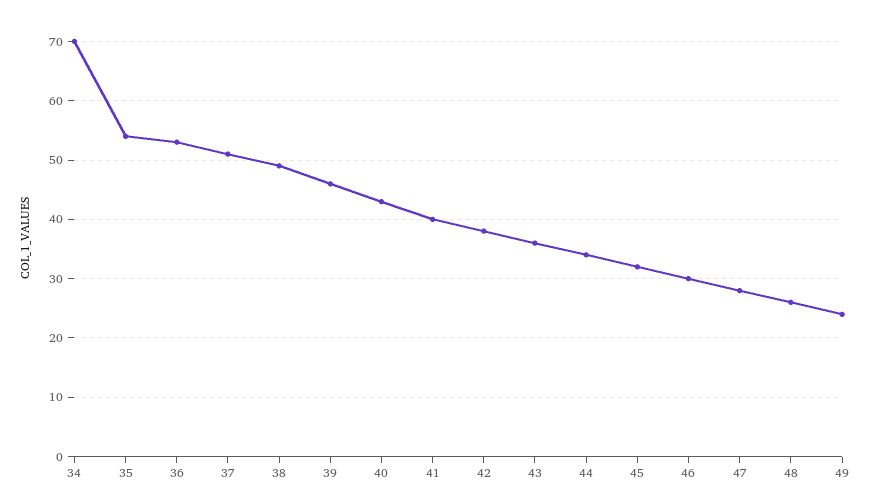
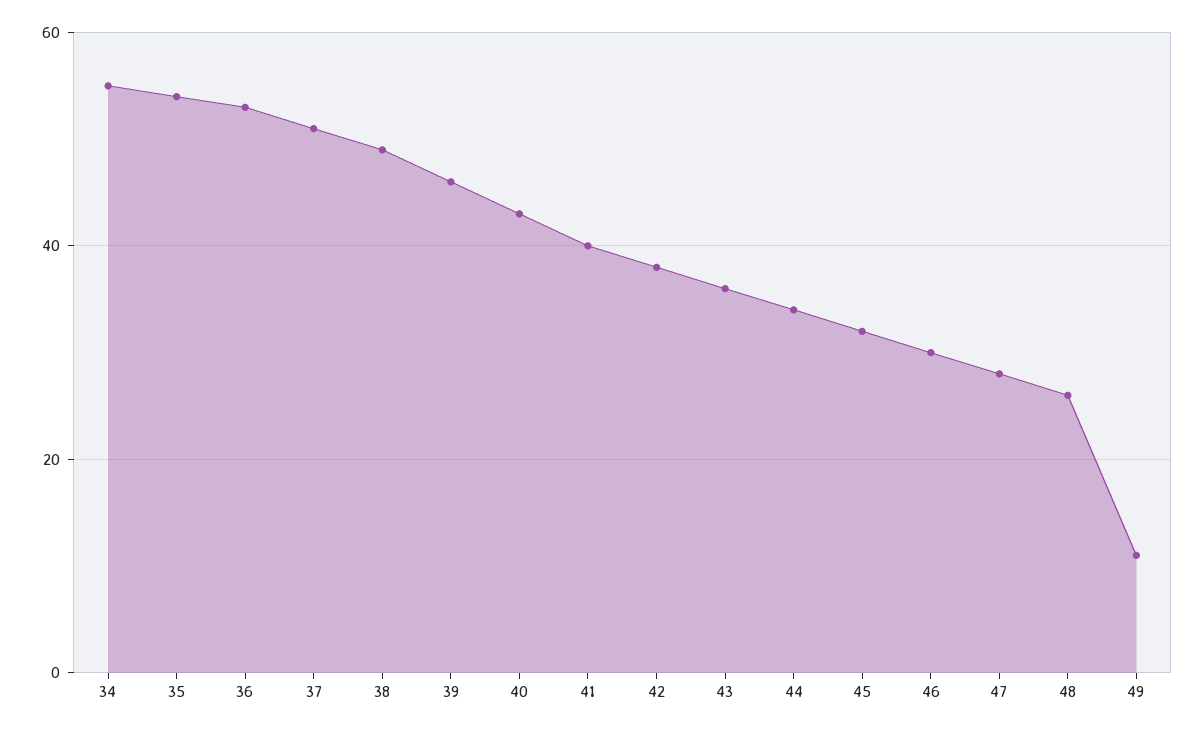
34: 70 -> 55
49: 25 -> 10

